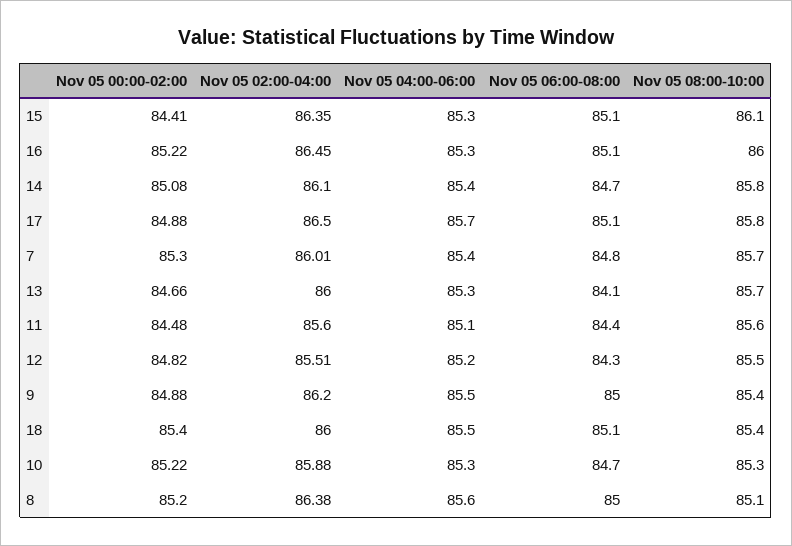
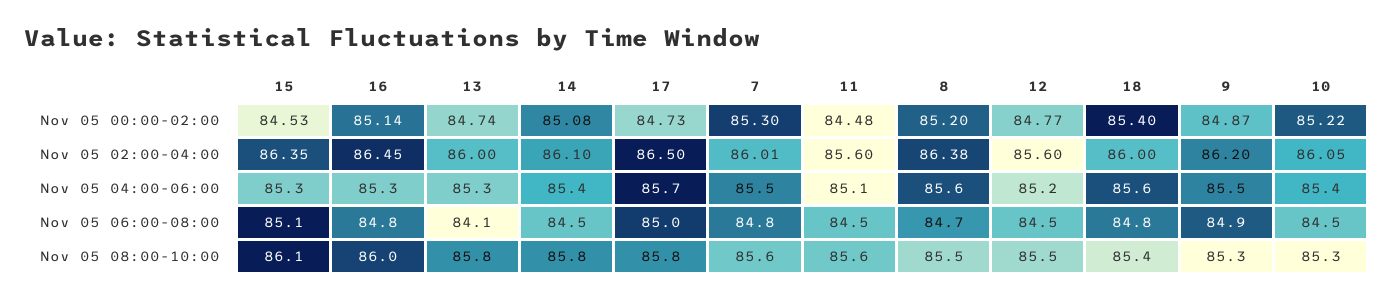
Nov 05 00:00-02:00, 15: 84.41 -> 84.53
Nov 05 00:00-02:00, 16: 85.22 -> 85.14
Nov 05 06:00-08:00, 16: 85.1 -> 84.8
Nov 05 06:00-08:00, 14: 84.7 -> 84.5
Nov 05 00:00-02:00, 17: 84.88 -> 84.73
Nov 05 06:00-08:00, 17: 85.1 -> 85
Nov 05 04:00-06:00, 7: 85.4 -> 85.5
Nov 05 08:00-10:00, 7: 85.7 -> 85.6
Nov 05 00:00-02:00, 13: 84.66 -> 84.74
Nov 05 08:00-10:00, 13: 85.7 -> 85.8
Nov 05 06:00-08:00, 11: 84.4 -> 84.5
Nov 05 00:00-02:00, 12: 84.82 -> 84.77
Nov 05 02:00-04:00, 12: 85.51 -> 85.6
Nov 05 06:00-08:00, 12: 84.3 -> 84.5
Nov 05 00:00-02:00, 9: 84.88 -> 84.87
Nov 05 06:00-08:00, 9: 85 -> 84.9
Nov 05 08:00-10:00, 9: 85.4 -> 85.3
Nov 05 04:00-06:00, 18: 85.5 -> 85.6
Nov 05 06:00-08:00, 18: 85.1 -> 84.8
Nov 05 02:00-04:00, 10: 85.88 -> 86.05
Nov 05 04:00-06:00, 10: 85.3 -> 85.4
Nov 05 06:00-08:00, 10: 84.7 -> 84.5
Nov 05 06:00-08:00, 8: 85 -> 84.7
Nov 05 08:00-10:00, 8: 85.1 -> 85.5

